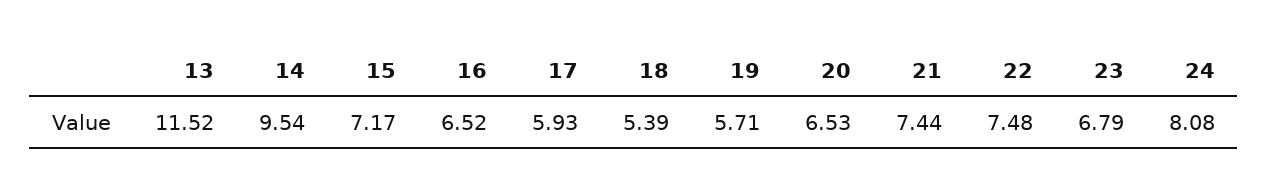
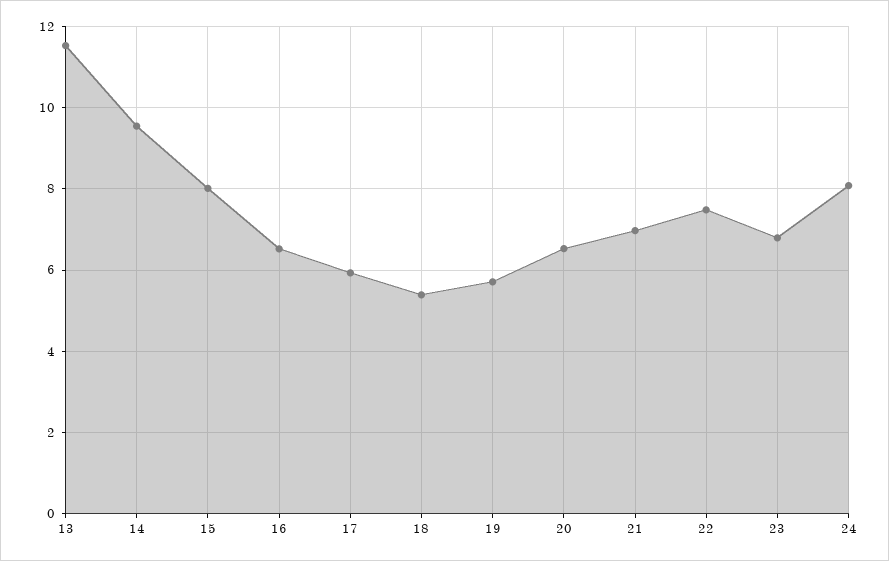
15: 7.17 -> 8
21: 7.44 -> 7

